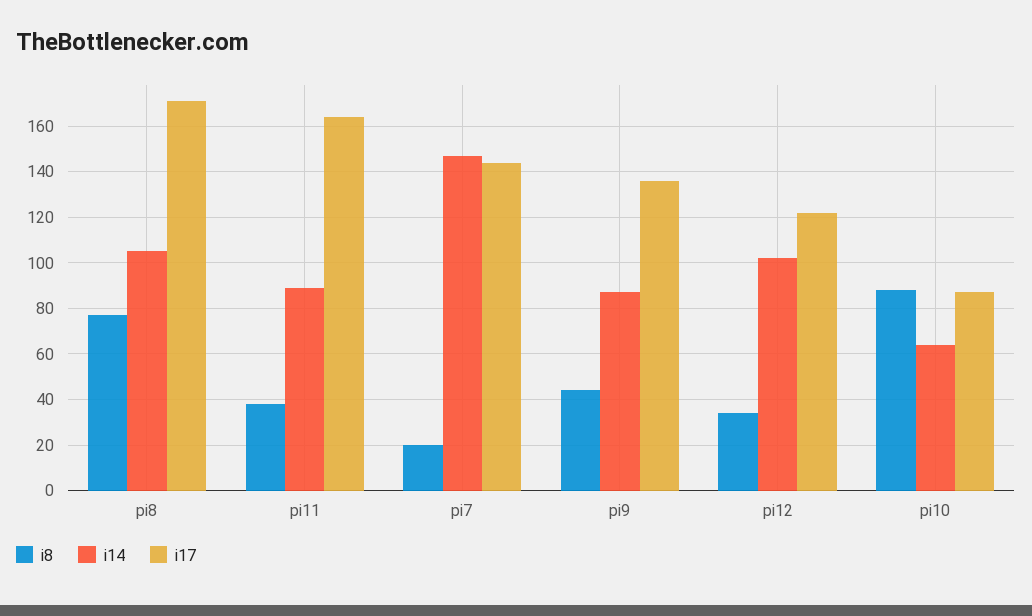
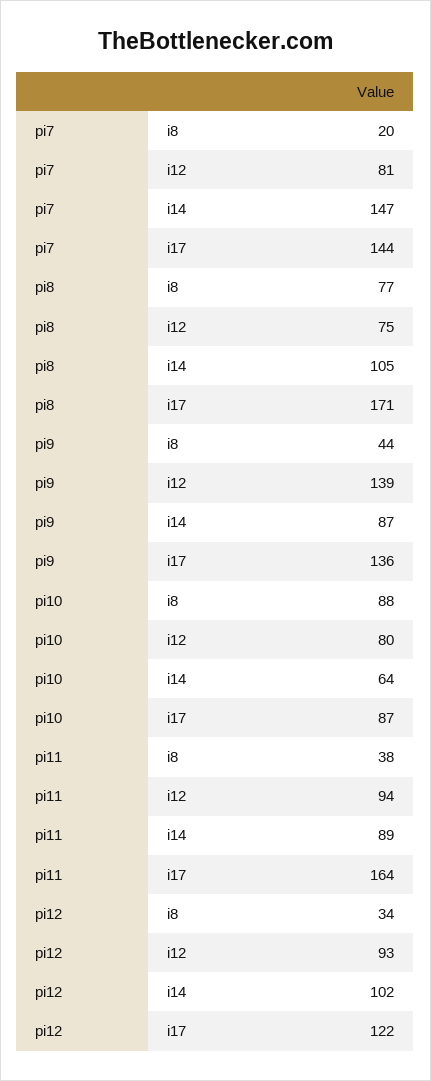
i12, pi7: none -> 81
i12, pi8: none -> 75
i12, pi9: none -> 139
i12, pi10: none -> 80
i12, pi11: none -> 94
i12, pi12: none -> 93

